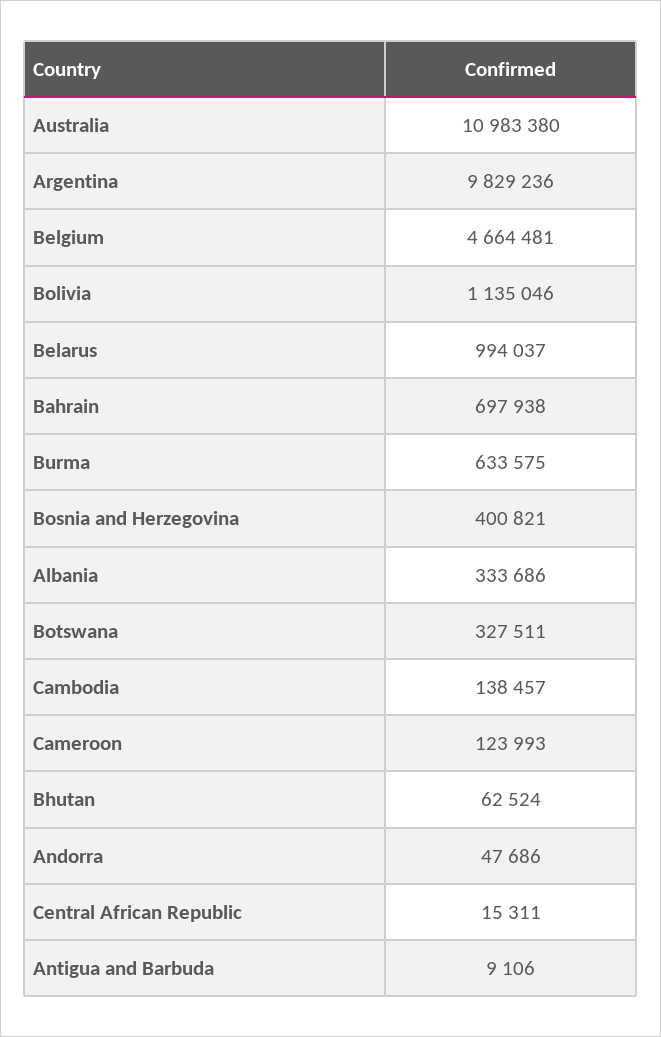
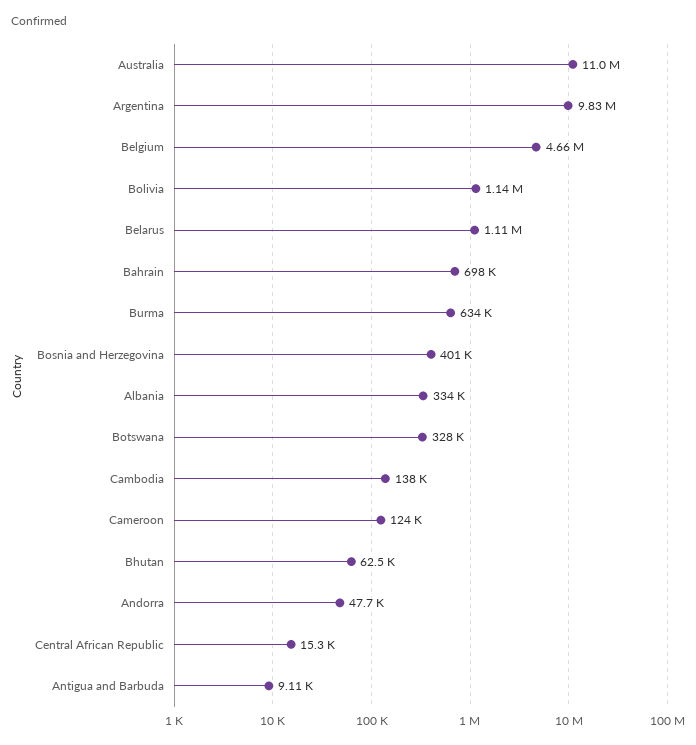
Belarus: 994037 -> 1110000

